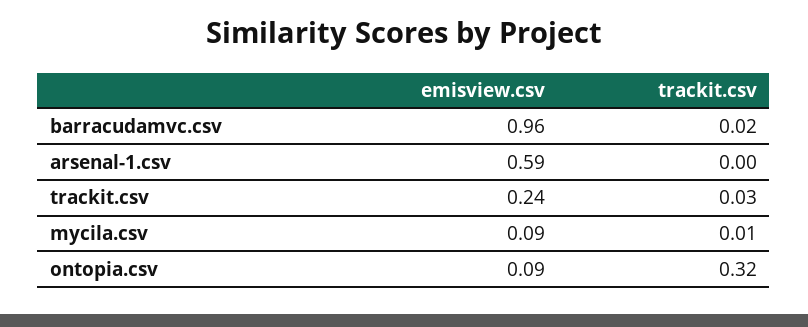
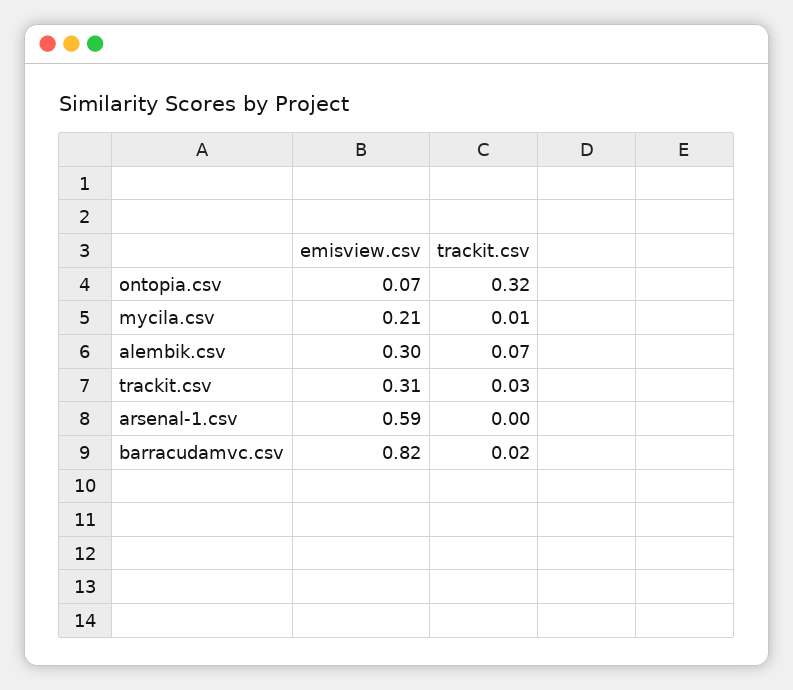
emisview.csv, barracudamvc.csv: 0.96 -> 0.82
emisview.csv, trackit.csv: 0.24 -> 0.31
emisview.csv, mycila.csv: 0.09 -> 0.21
emisview.csv, ontopia.csv: 0.09 -> 0.07
emisview.csv, alembik.csv: none -> 0.3
trackit.csv, alembik.csv: none -> 0.07

